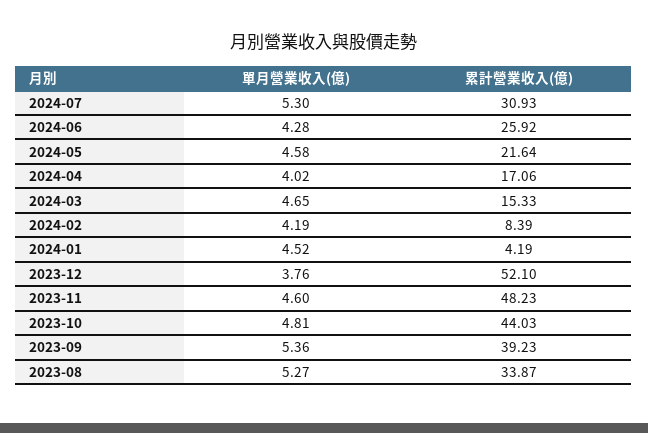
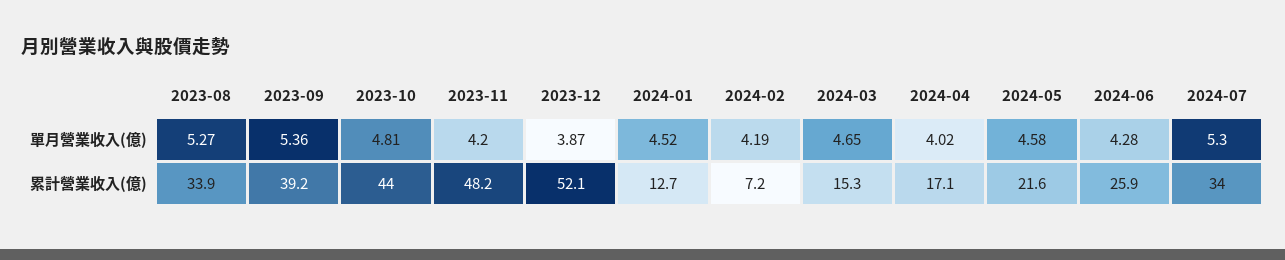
累計營業收入(億), 2024-07: 30.93 -> 34
累計營業收入(億), 2024-02: 8.39 -> 7.2
累計營業收入(億), 2024-01: 4.19 -> 12.7
單月營業收入(億), 2023-12: 3.76 -> 3.87
單月營業收入(億), 2023-11: 4.6 -> 4.2

